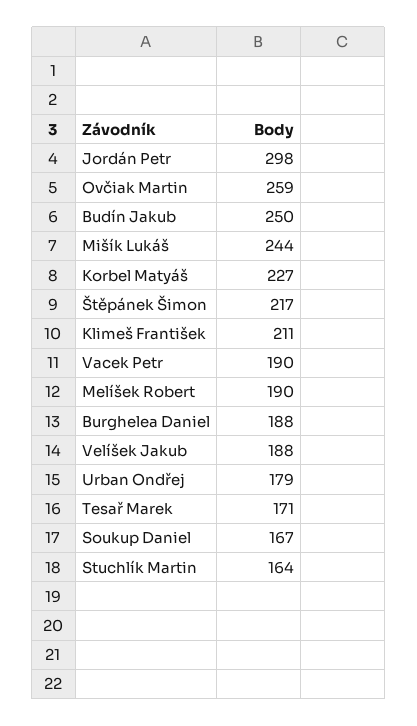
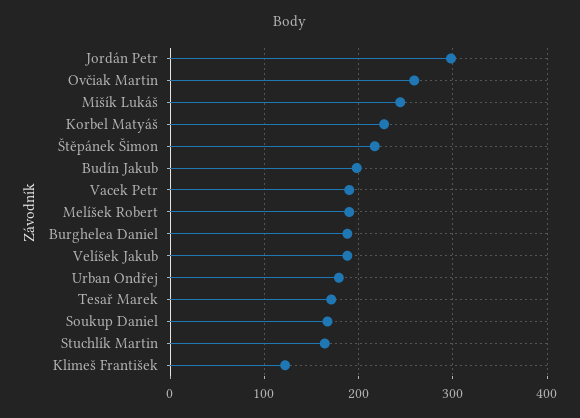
Budín Jakub: 250 -> 200
Klimeš František: 211 -> 120

